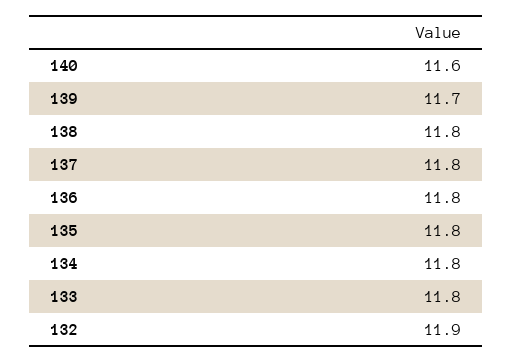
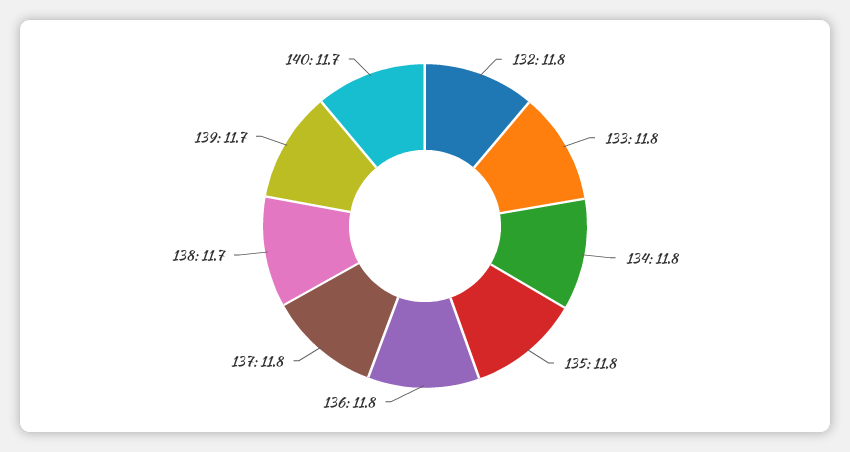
140: 11.6 -> 11.7
138: 11.8 -> 11.7
132: 11.9 -> 11.8

